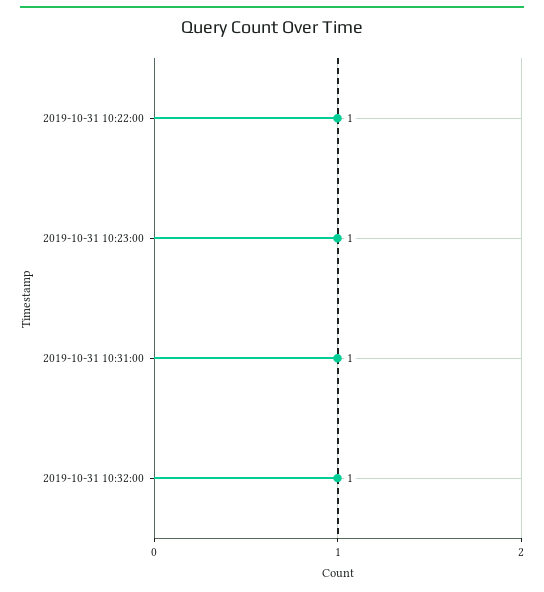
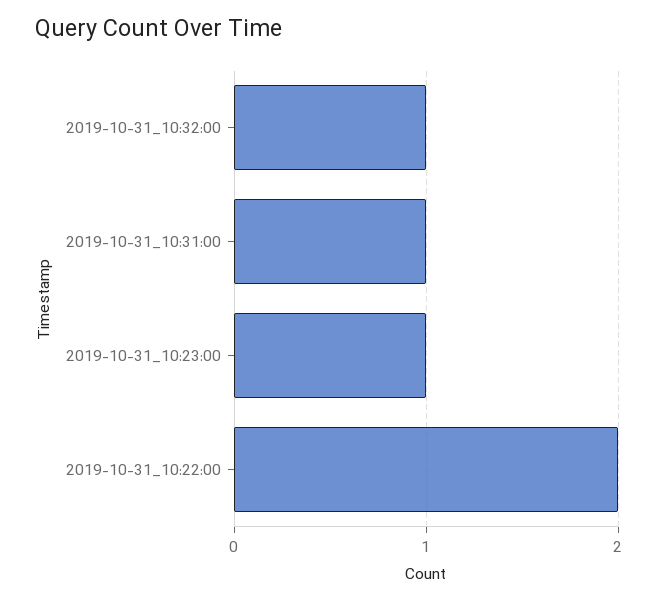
2019-10-31 10:22:00: 1 -> 2

